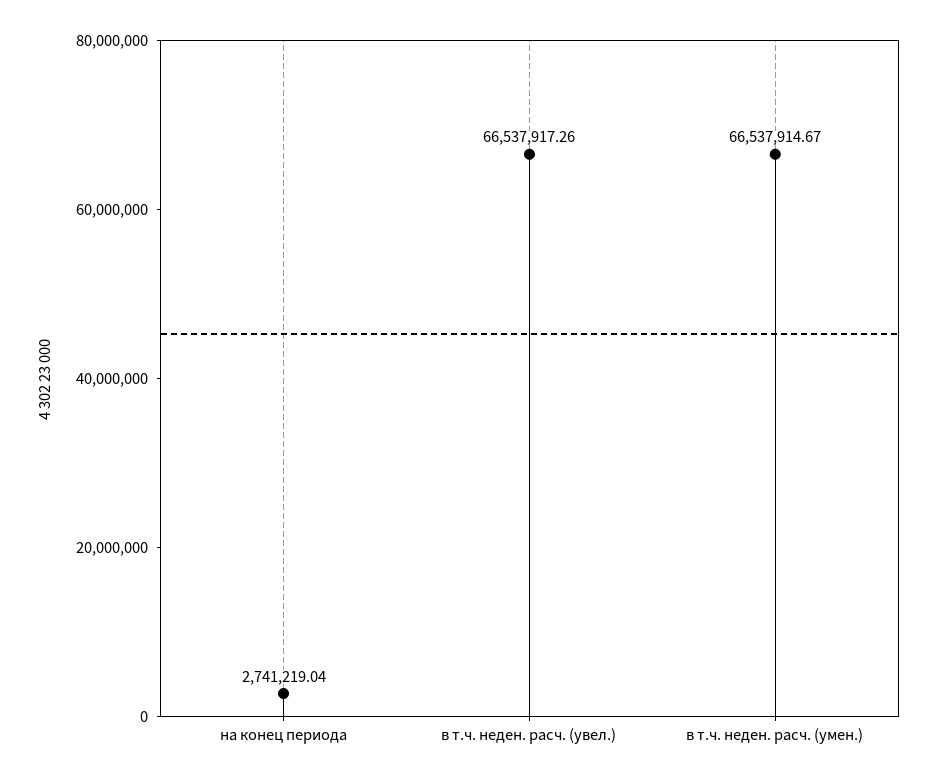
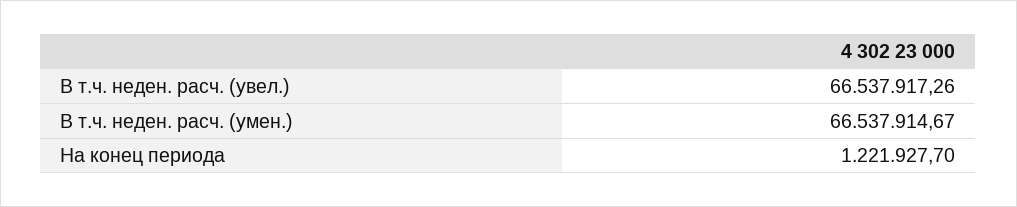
на конец периода: 2741219.04 -> 1221927.7

